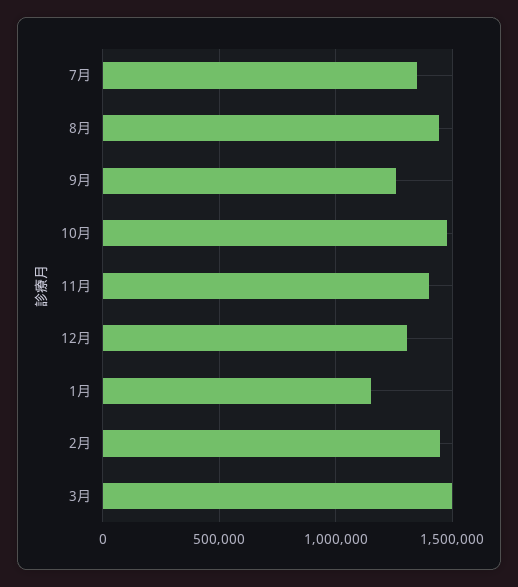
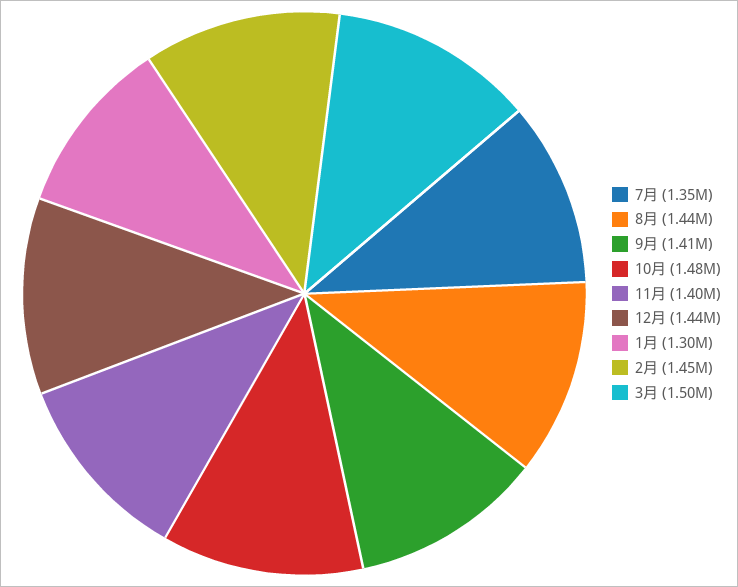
9月: 1250000 -> 1410000
12月: 1300000 -> 1440000
1月: 1150000 -> 1300000

